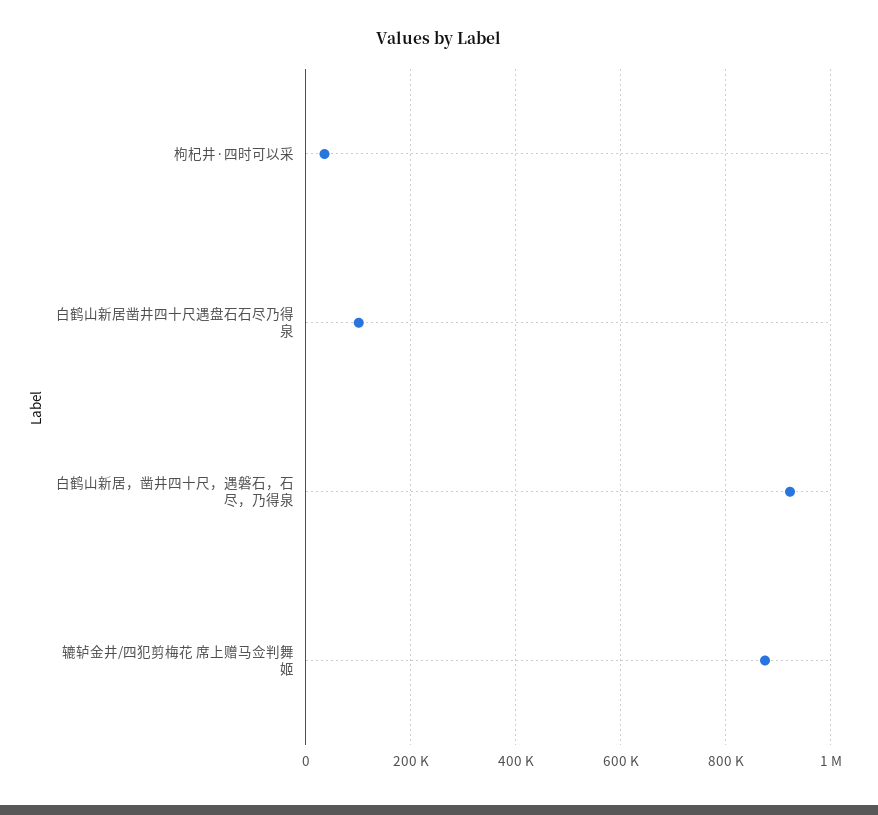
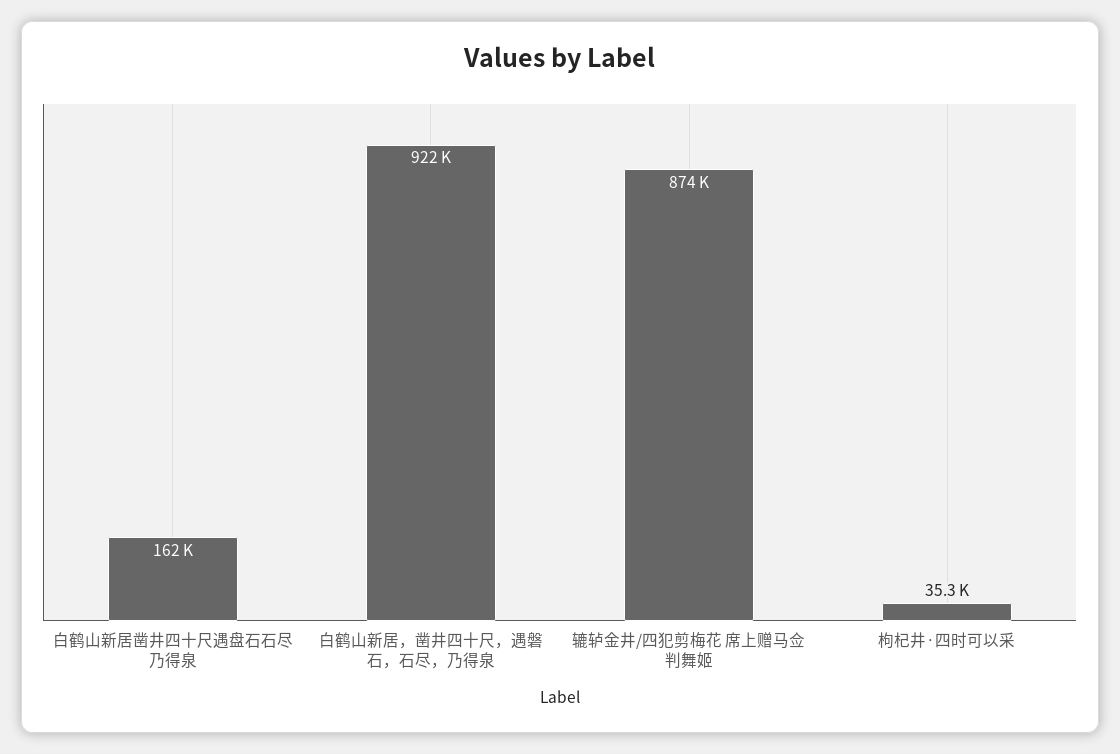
白鹤山新居凿井四十尺遇盘石石尽乃得泉: 100000 -> 162000

